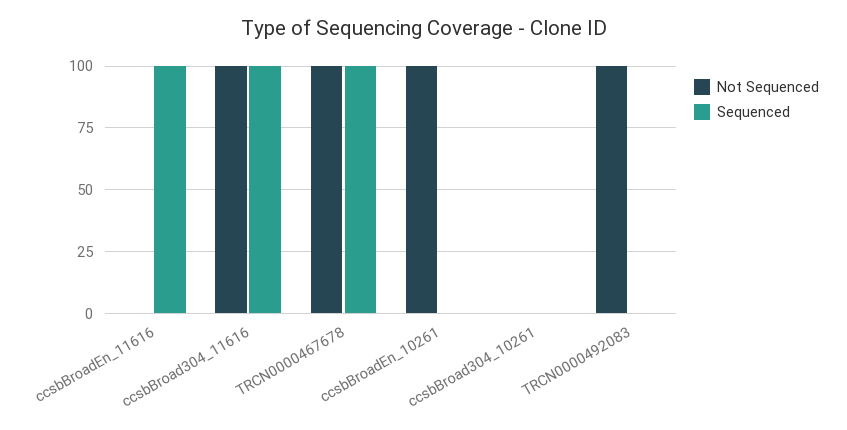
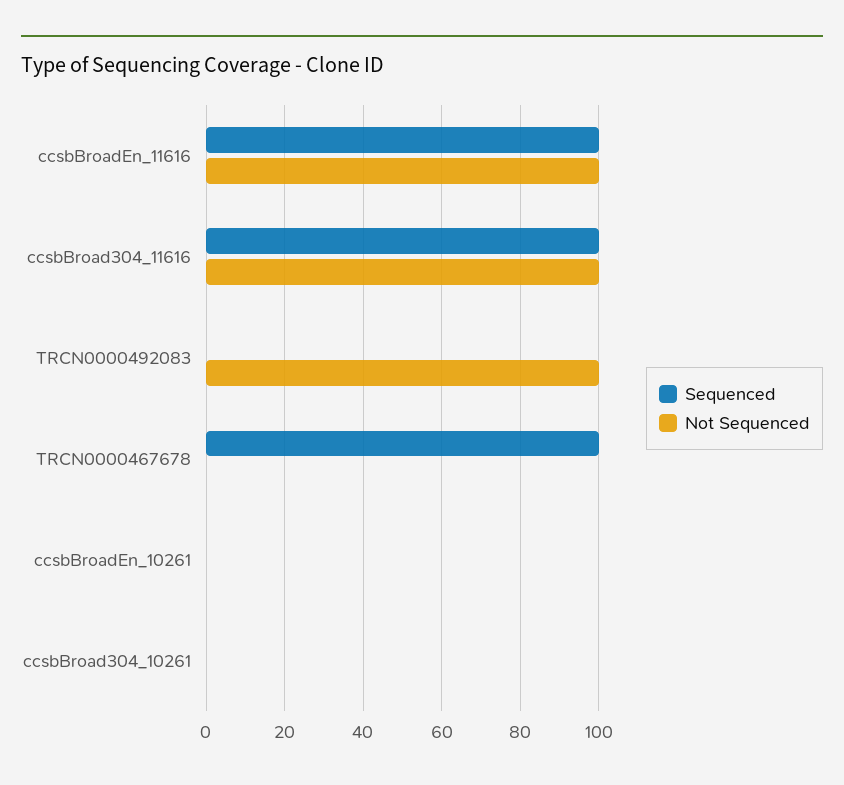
Not Sequenced, ccsbBroadEn_11616: 0 -> 100
Not Sequenced, TRCN0000467678: 100 -> 0
Not Sequenced, ccsbBroadEn_10261: 100 -> 0

